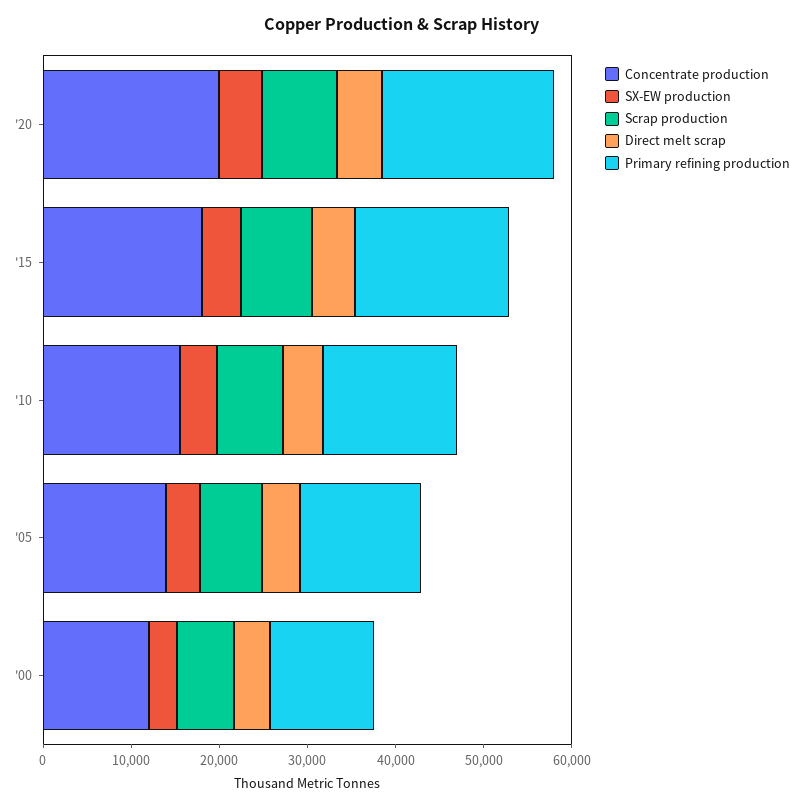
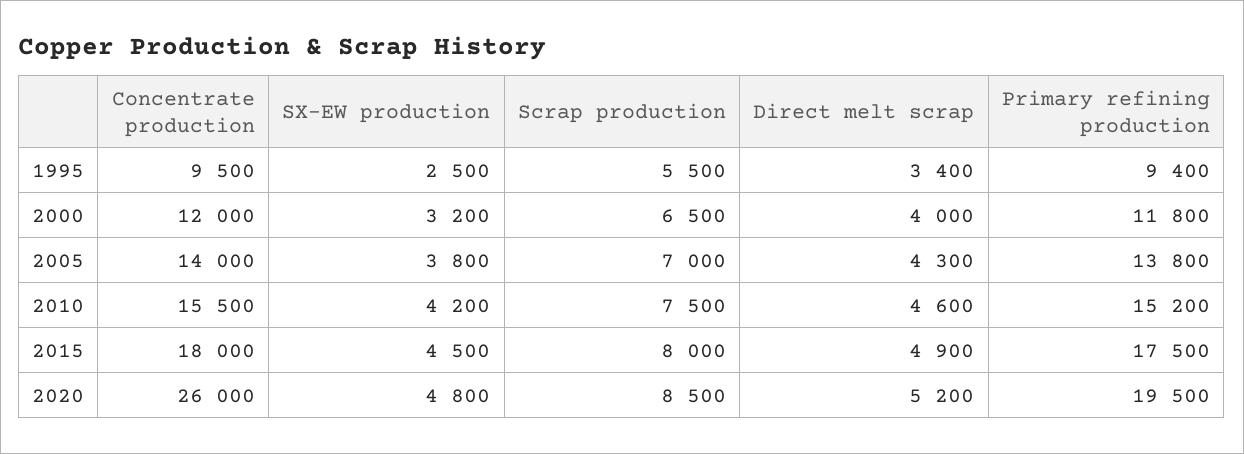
Concentrate production, '20: 20000 -> 26000
Concentrate production, 1995: none -> 9500
SX-EW production, 1995: none -> 2500
Scrap production, 1995: none -> 5500
Direct melt scrap, 1995: none -> 3400
Primary refining production, 1995: none -> 9400

